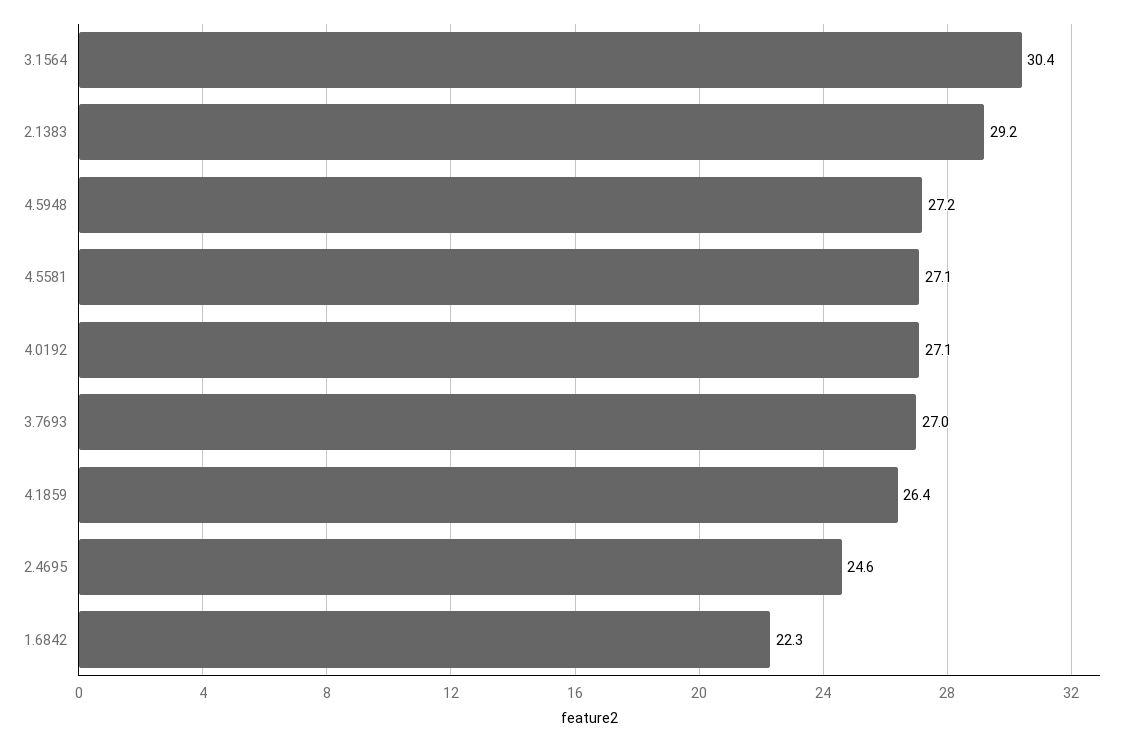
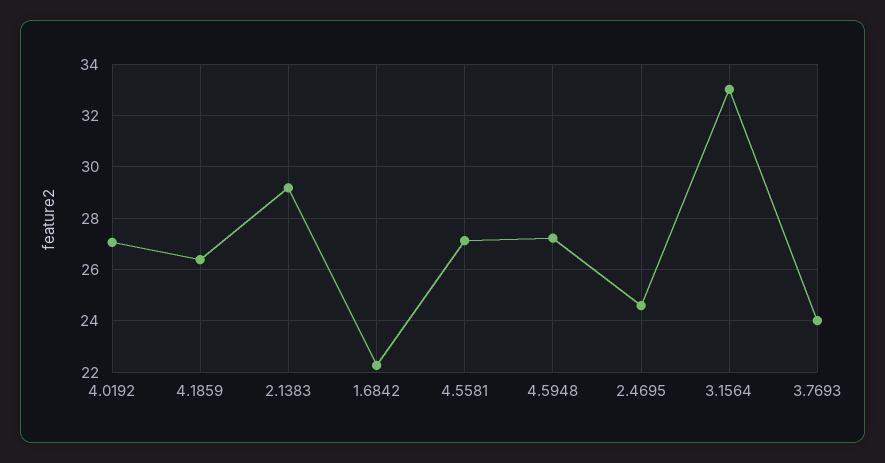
3.1564: 30.4 -> 33
3.7693: 27 -> 24

